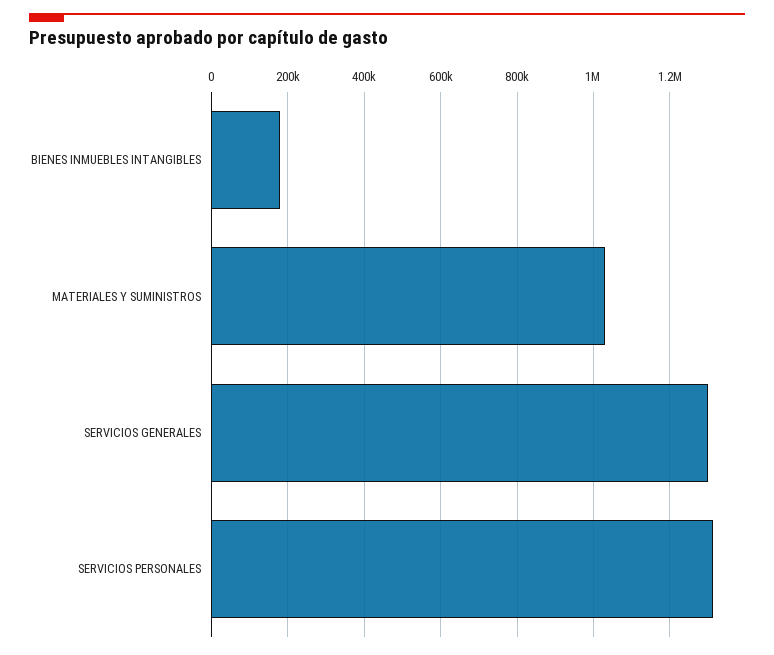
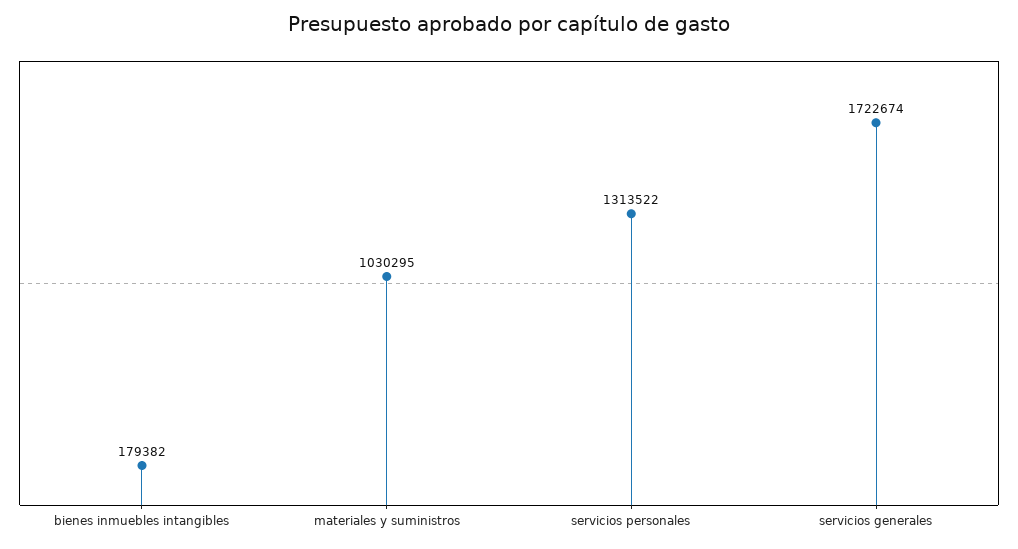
SERVICIOS GENERALES: 1300000 -> 1722674

